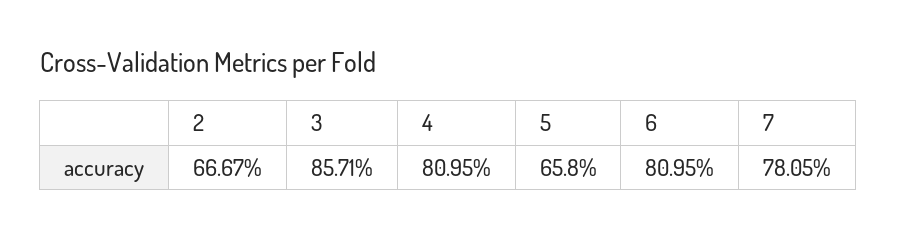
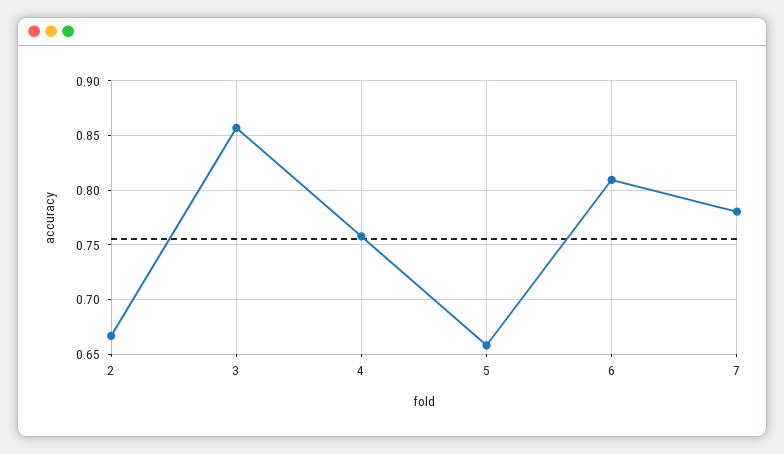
4: 0.8095 -> 0.76

